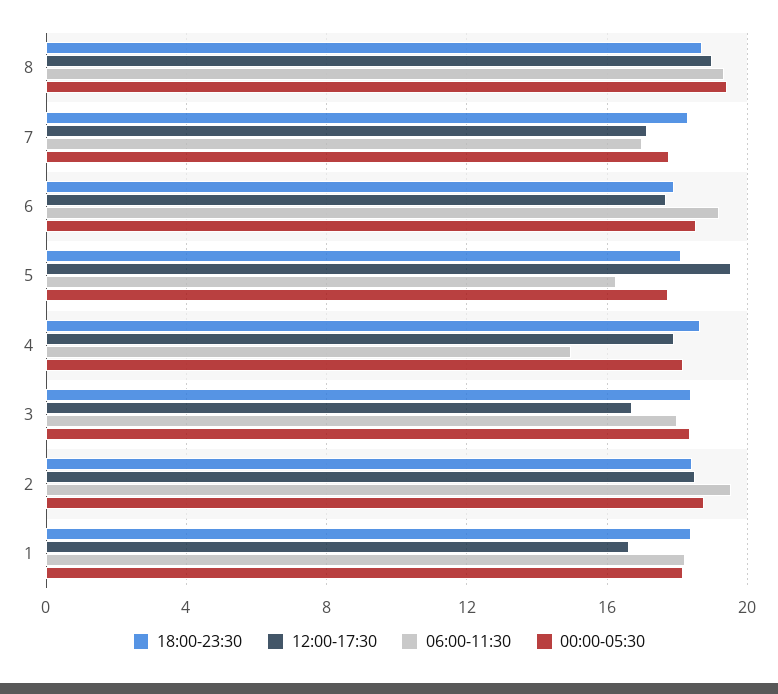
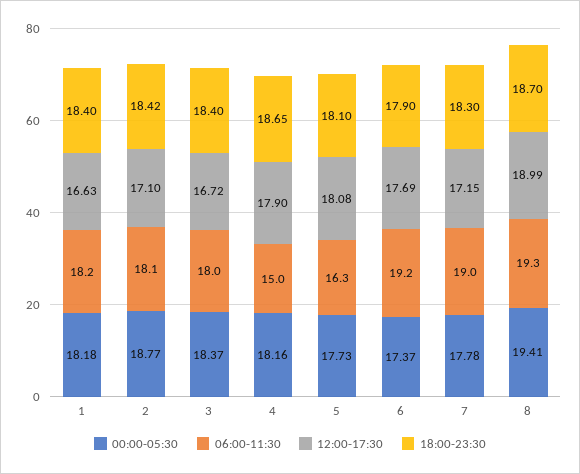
06:00-11:30, 7: 17 -> 19
00:00-05:30, 6: 18.5 -> 17.37
12:00-17:30, 5: 19.5 -> 18.08
12:00-17:30, 2: 18.5 -> 17.1
06:00-11:30, 2: 19.5 -> 18.1

